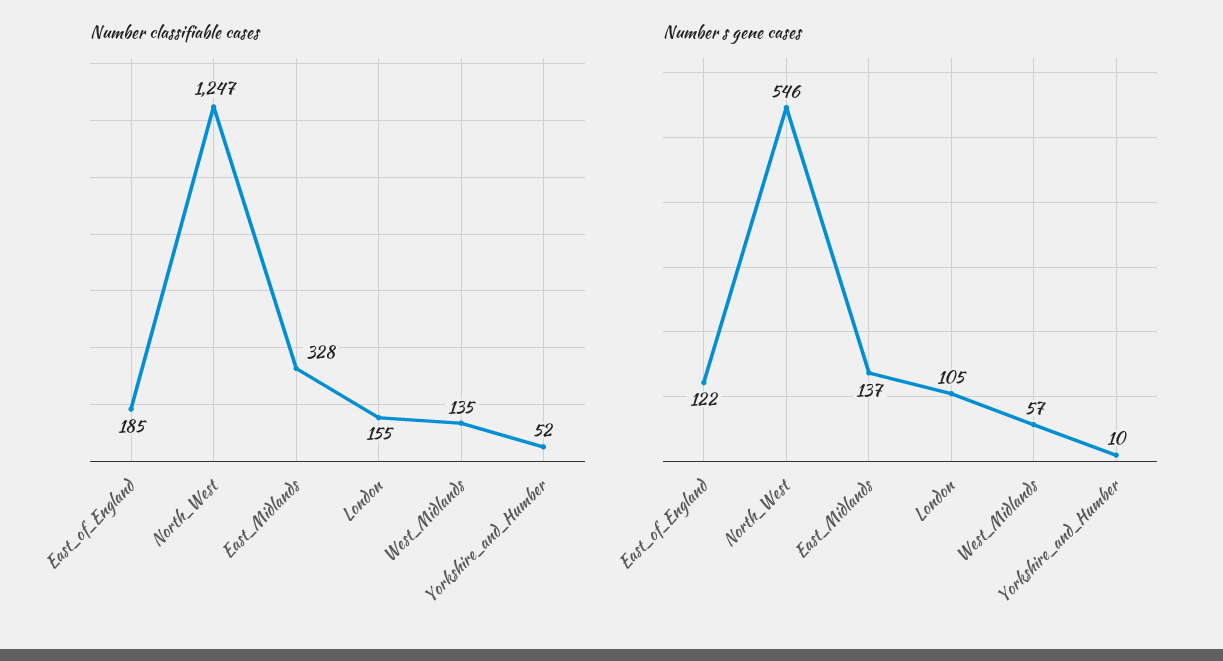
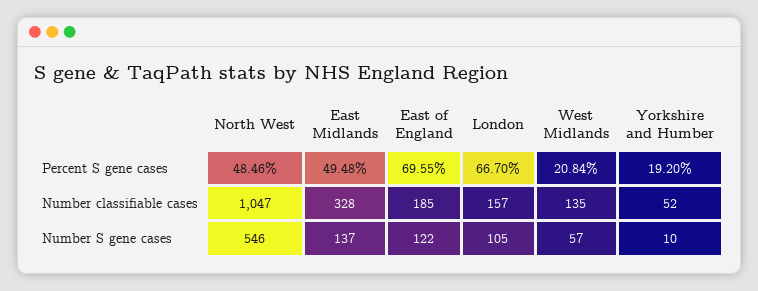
Number classifiable cases, North_West: 1247 -> 1047
Number classifiable cases, London: 155 -> 157
Percent S gene cases, North_West: none -> 48.46
Percent S gene cases, East_Midlands: none -> 49.48
Percent S gene cases, East_of_England: none -> 69.55
Percent S gene cases, London: none -> 66.7
Percent S gene cases, West_Midlands: none -> 20.84
Percent S gene cases, Yorkshire_and_Humber: none -> 19.2

